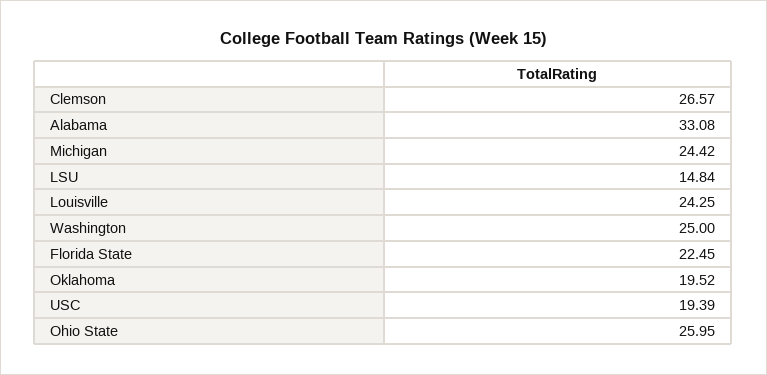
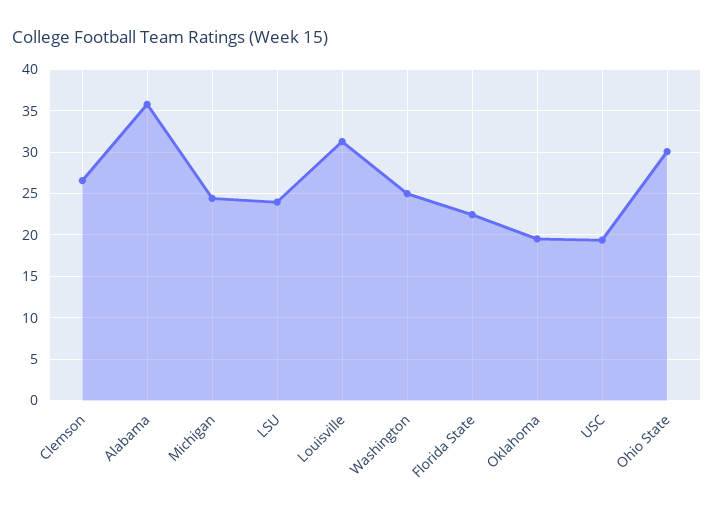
Alabama: 33.08 -> 36
LSU: 14.84 -> 24
Louisville: 24.25 -> 31
Ohio State: 25.95 -> 30

